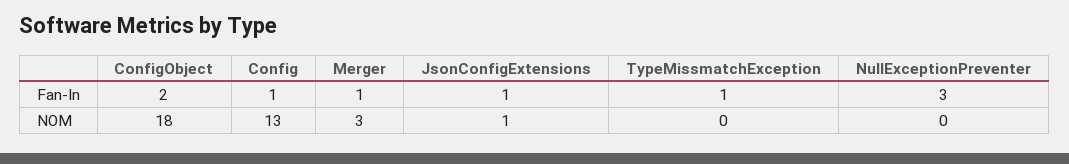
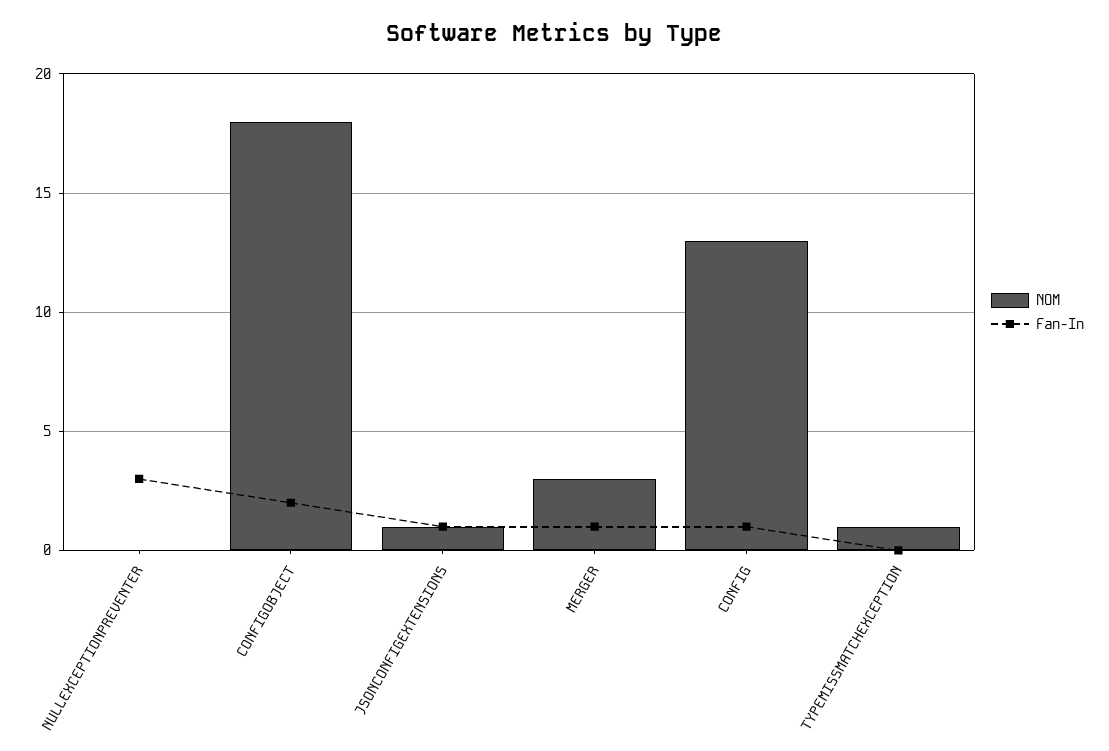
Fan-In, TypeMissmatchException: 1 -> 0
NOM, TypeMissmatchException: 0 -> 1

